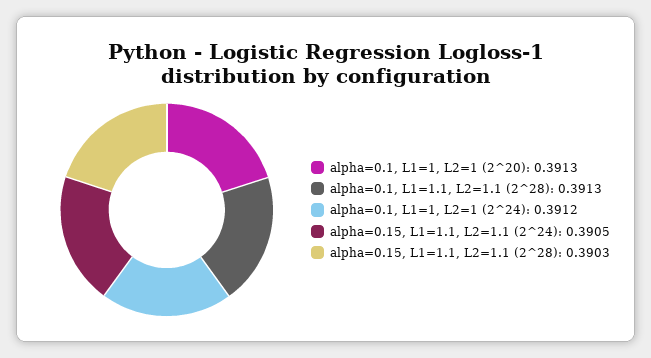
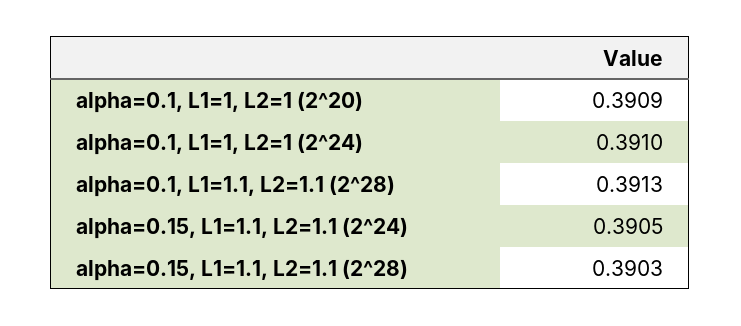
alpha=0.1, L1=1, L2=1 (2^20): 0.3913 -> 0.3909
alpha=0.1, L1=1, L2=1 (2^24): 0.3912 -> 0.391

